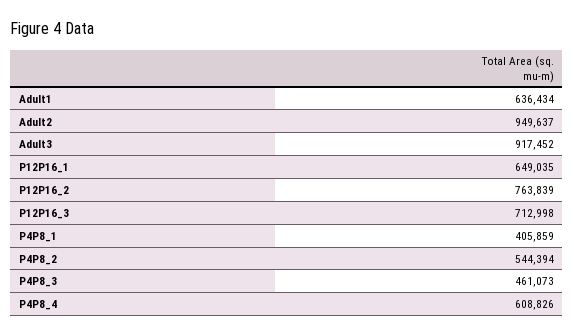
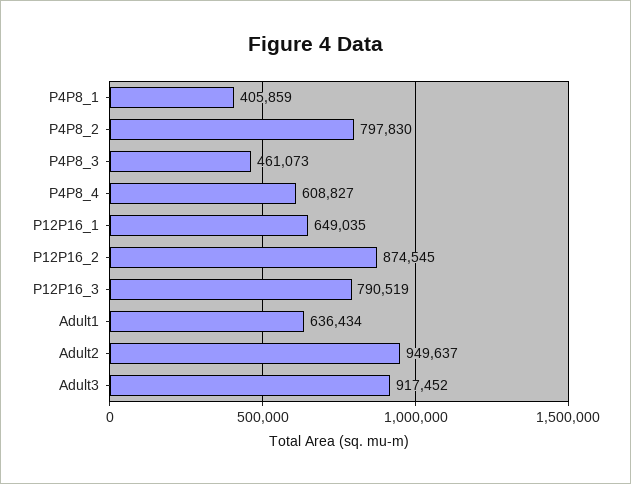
P12P16_2: 763839 -> 874545
P12P16_3: 712998 -> 790519
P4P8_2: 544394 -> 797830
P4P8_4: 608826 -> 608827

